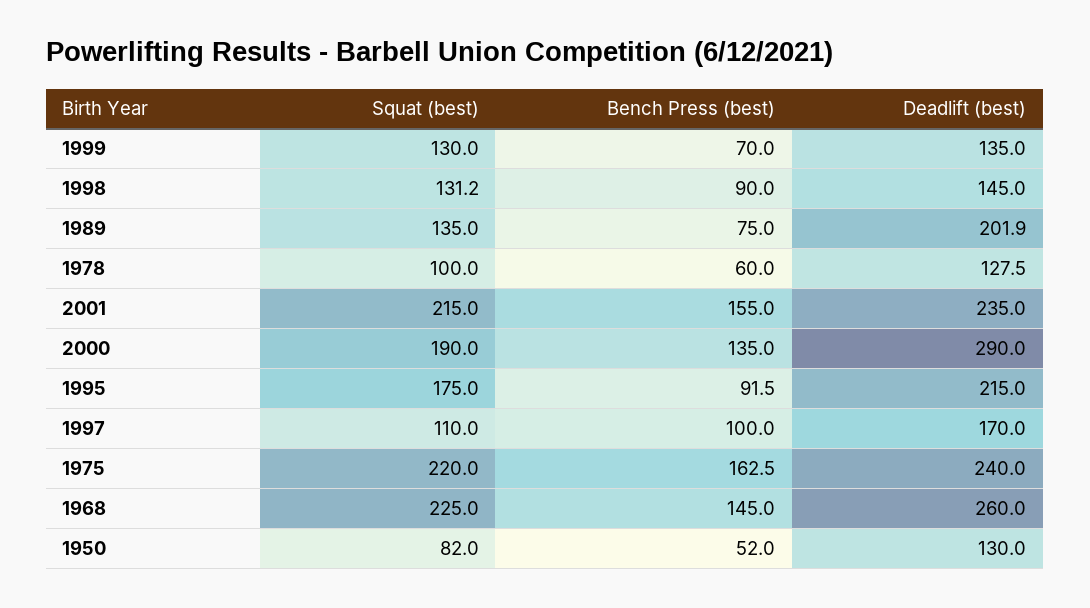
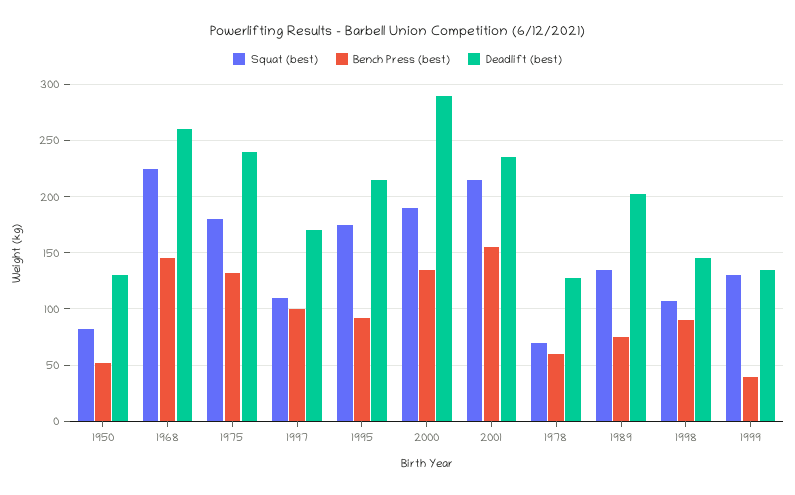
Bench Press (best), 1999: 70 -> 40
Squat (best), 1998: 131.2 -> 110
Squat (best), 1978: 100 -> 70
Squat (best), 1975: 220 -> 180
Bench Press (best), 1975: 162.5 -> 130

